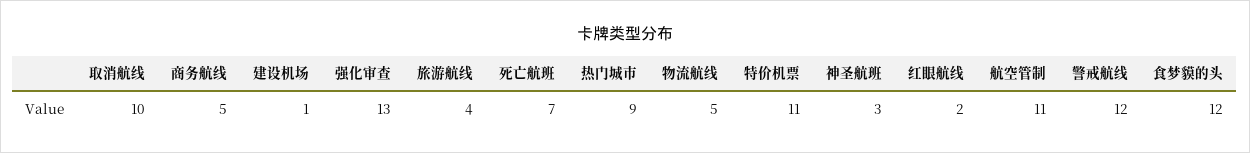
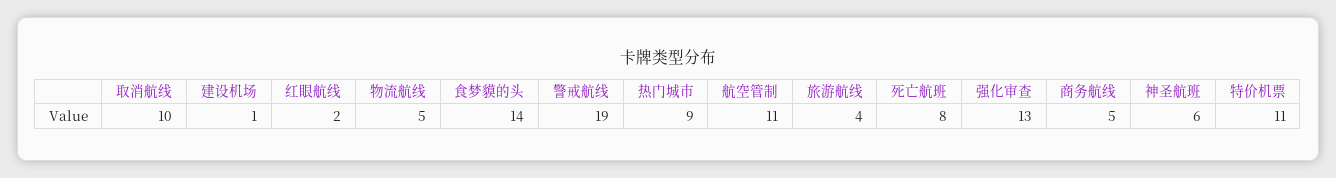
死亡航班: 7 -> 8
神圣航班: 3 -> 6
警戒航线: 12 -> 19
食梦貘的头: 12 -> 14

